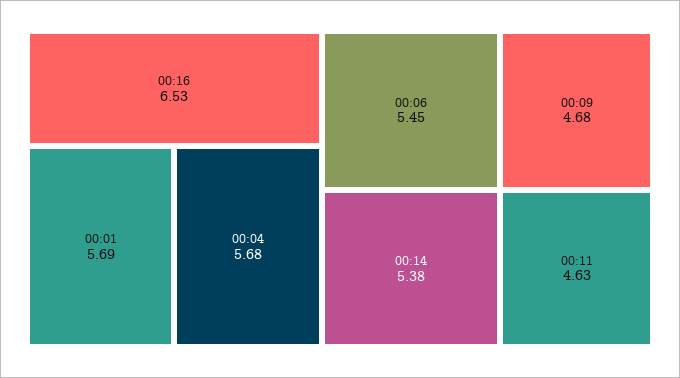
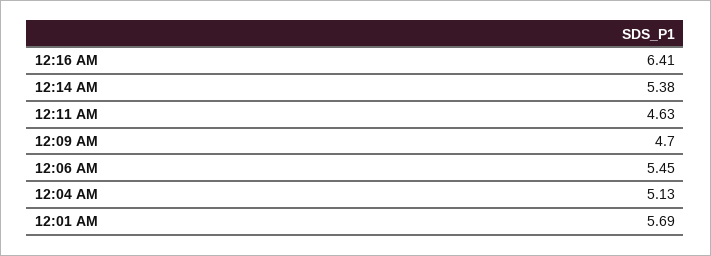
00:16: 6.53 -> 6.41
00:04: 5.68 -> 5.13
00:09: 4.68 -> 4.7

